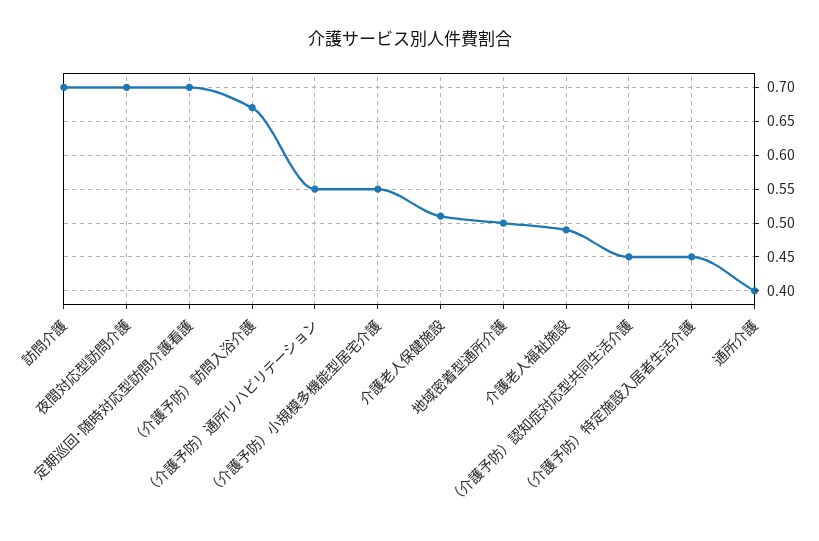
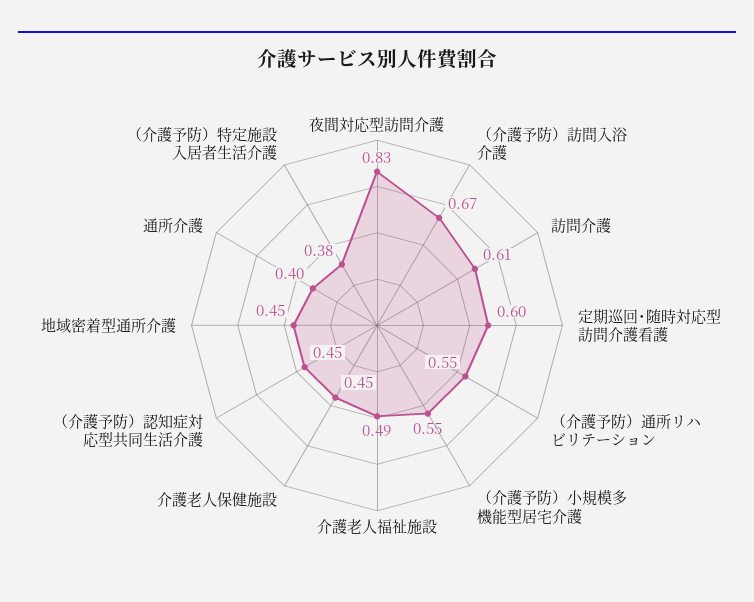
訪問介護: 0.7 -> 0.61
夜間対応型訪問介護: 0.7 -> 0.83
定期巡回･随時対応型訪問介護看護: 0.7 -> 0.6
介護老人保健施設: 0.51 -> 0.45
地域密着型通所介護: 0.5 -> 0.45
（介護予防）特定施設入居者生活介護: 0.45 -> 0.38

